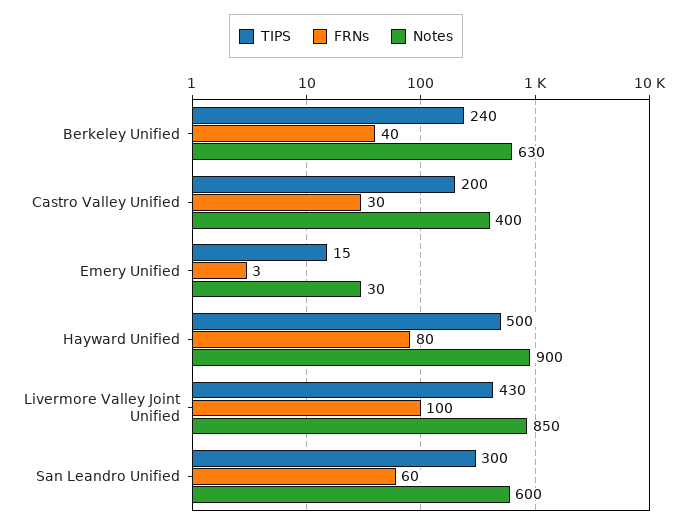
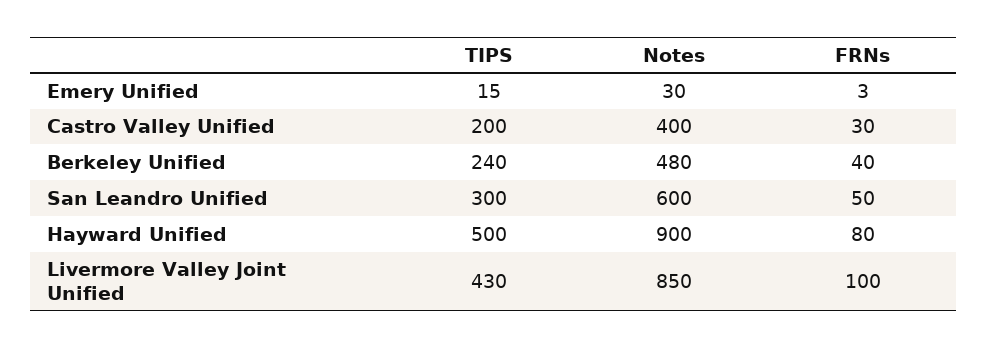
Notes, Berkeley Unified: 630 -> 480
FRNs, San Leandro Unified: 60 -> 50

